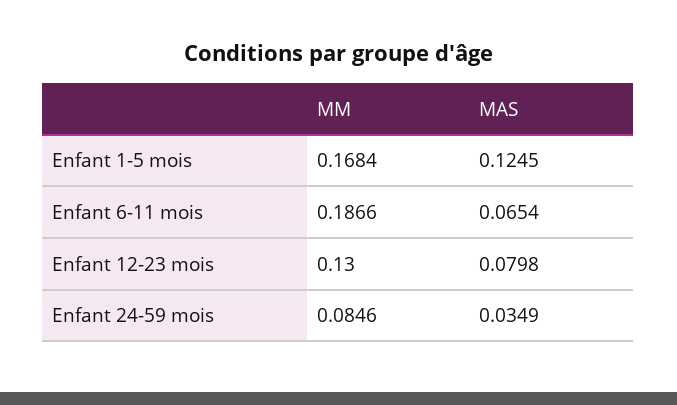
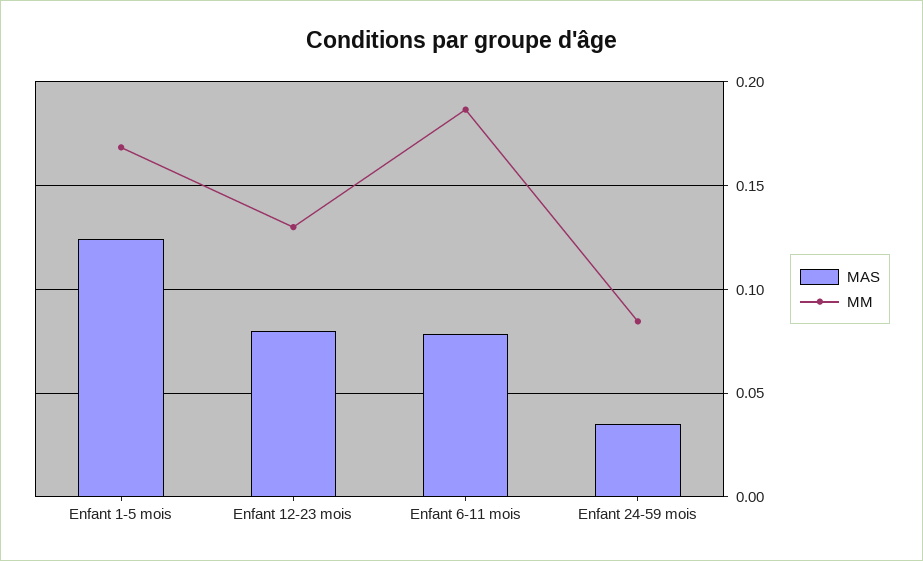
MAS, Enfant 6-11 mois: 0.0654 -> 0.08

